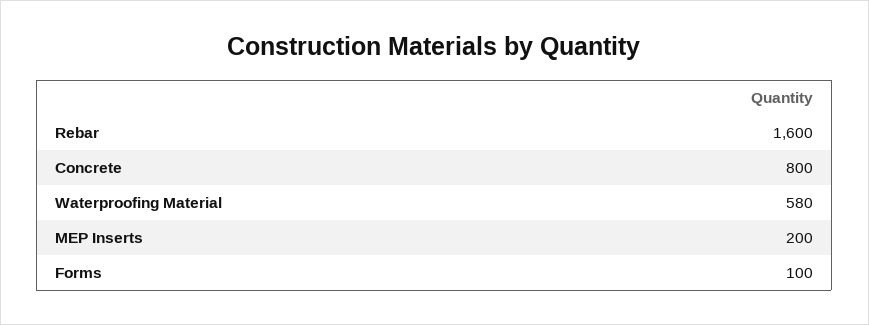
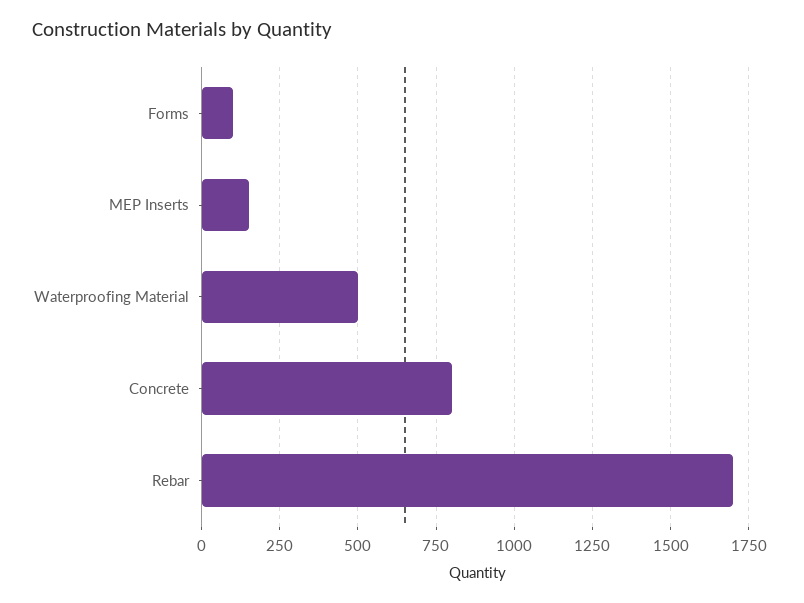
Rebar: 1600 -> 1700
Waterproofing Material: 580 -> 500
MEP Inserts: 200 -> 150

